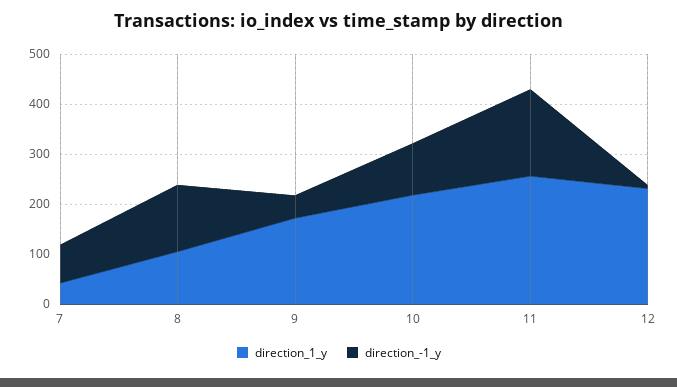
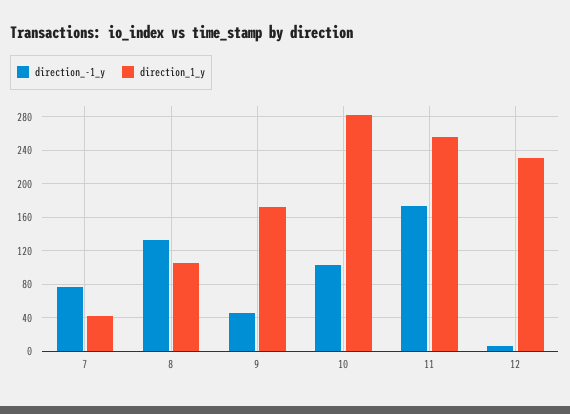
direction_1_y, 10: 220 -> 280

